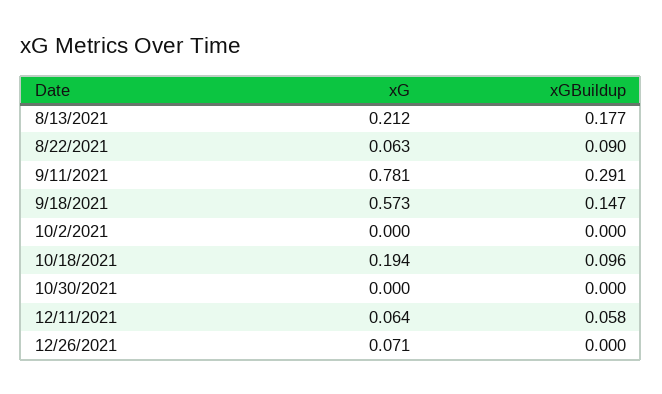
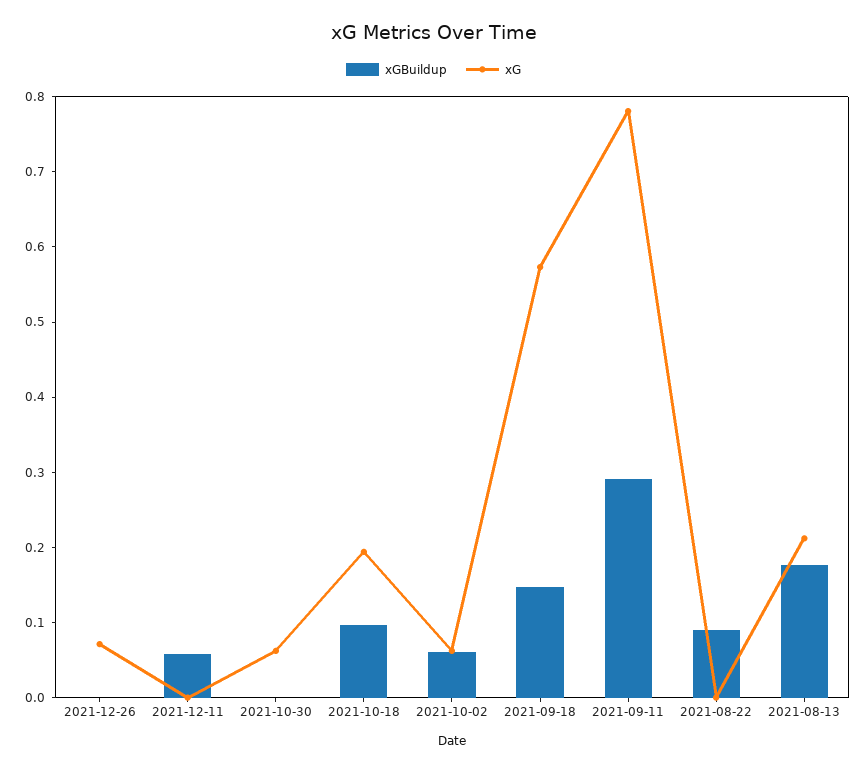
xG, 8/22/2021: 0.063 -> 0
xG, 10/2/2021: 0 -> 0.06
xGBuildup, 10/2/2021: 0 -> 0.06
xG, 10/30/2021: 0 -> 0.06
xG, 12/11/2021: 0.064 -> 0

